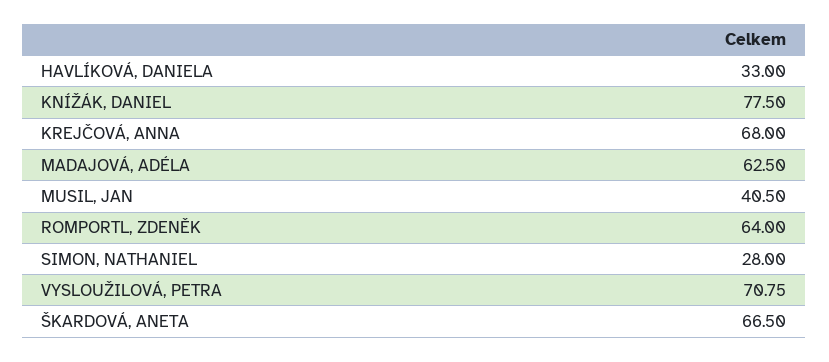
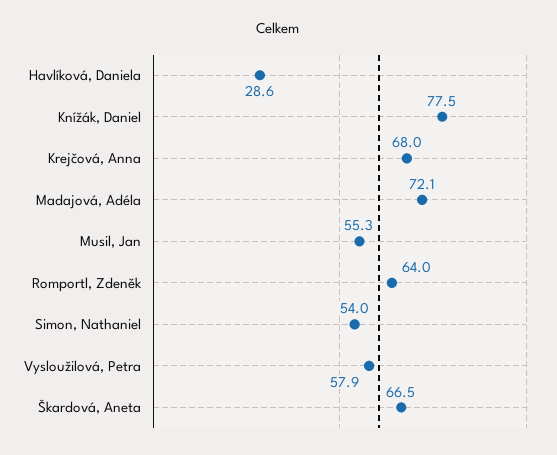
HAVLÍKOVÁ, DANIELA: 33 -> 28.6
MADAJOVÁ, ADÉLA: 62.5 -> 72.1
MUSIL, JAN: 40.5 -> 55.3
SIMON, NATHANIEL: 28 -> 54
VYSLOUŽILOVÁ, PETRA: 70.75 -> 57.9

